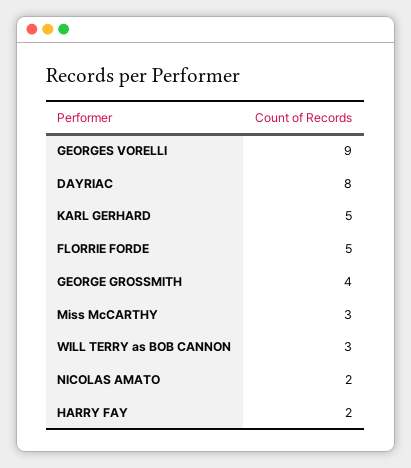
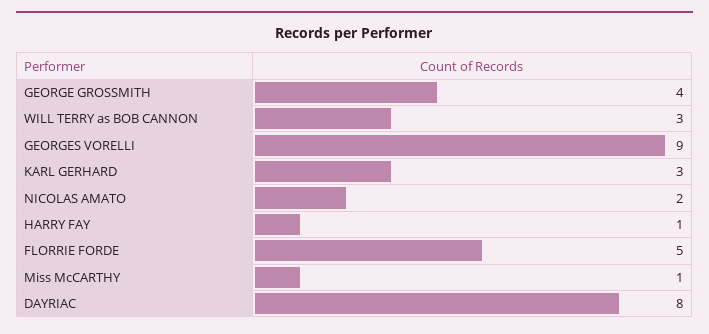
KARL GERHARD: 5 -> 3
Miss McCARTHY: 3 -> 1
HARRY FAY: 2 -> 1

